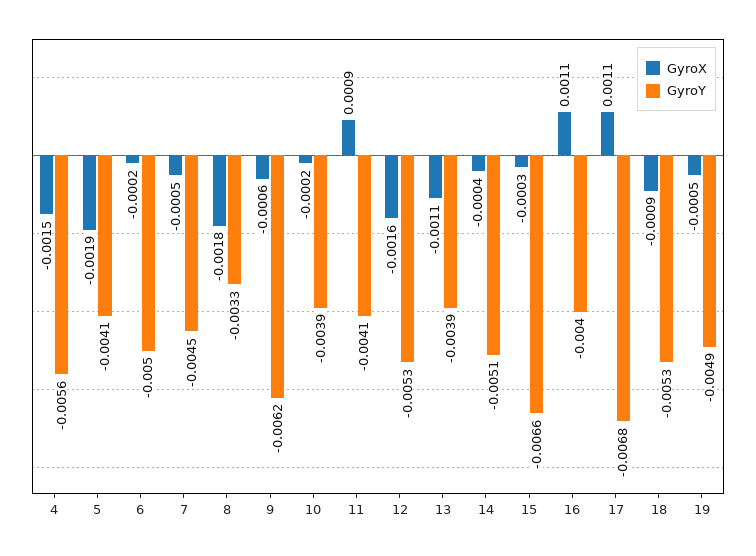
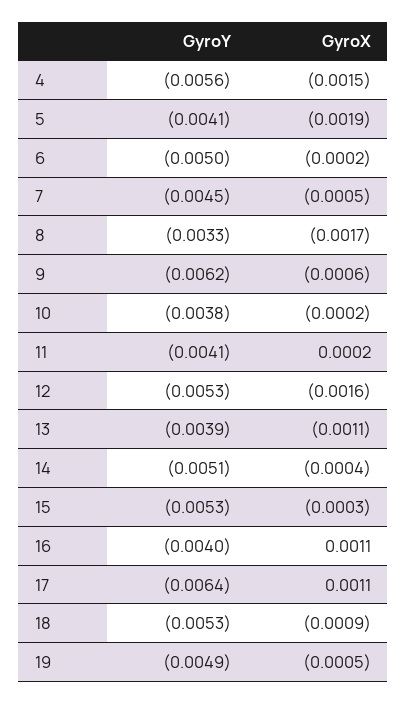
GyroX, 8: -0.0018 -> -0.0017
GyroY, 10: -0.0039 -> -0.0038
GyroX, 11: 0.0009 -> 0.0002
GyroY, 15: -0.0066 -> -0.0053
GyroY, 17: -0.0068 -> -0.0064

